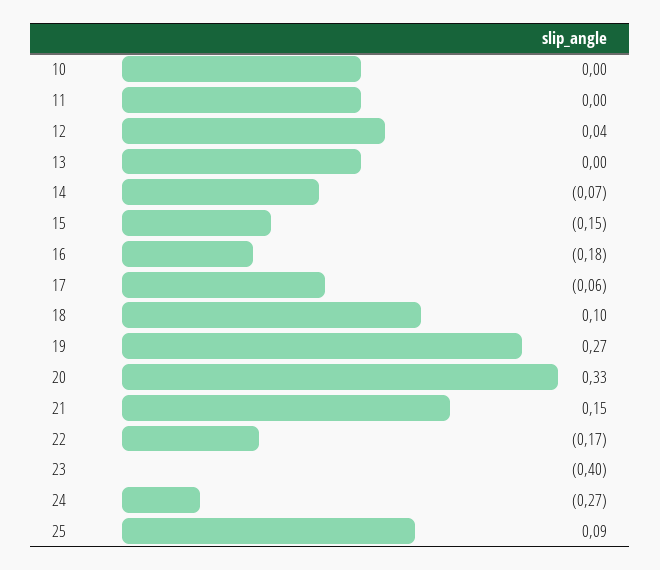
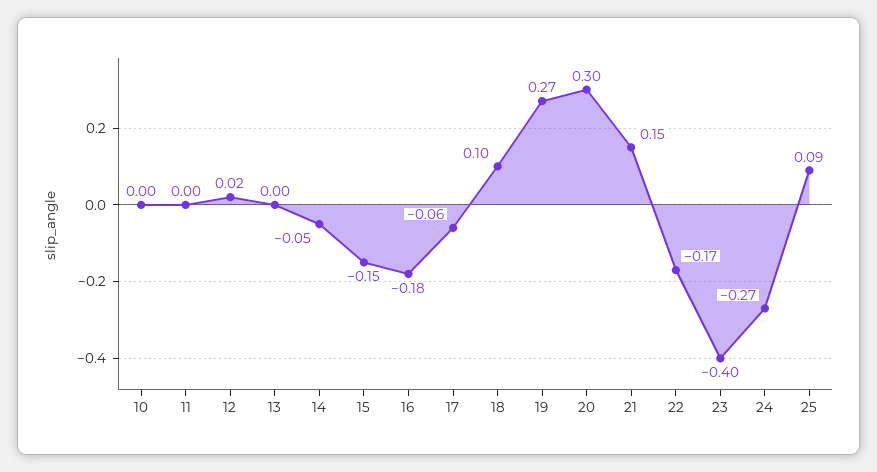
12: 0.04 -> 0.02
14: -0.07 -> -0.05
20: 0.33 -> 0.3

